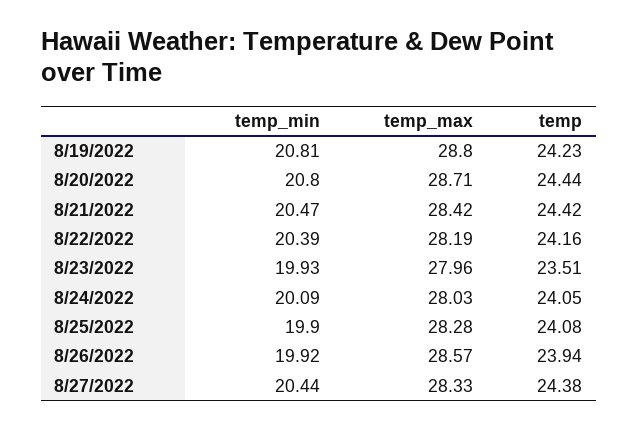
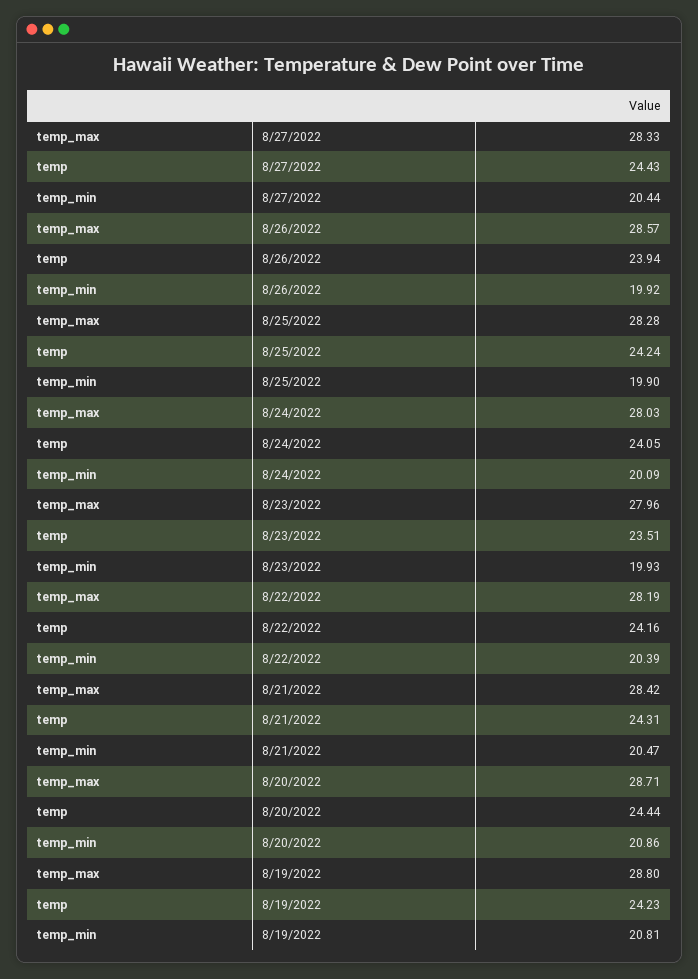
temp_min, 8/20/2022: 20.8 -> 20.86
temp, 8/21/2022: 24.42 -> 24.31
temp, 8/25/2022: 24.08 -> 24.24
temp, 8/27/2022: 24.38 -> 24.43

